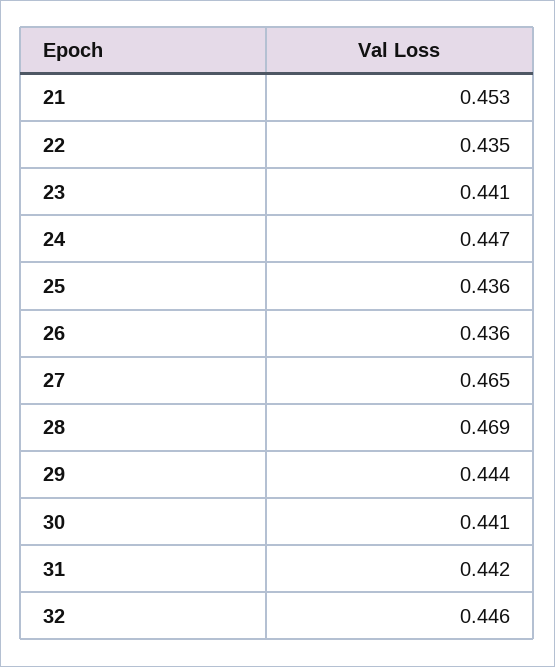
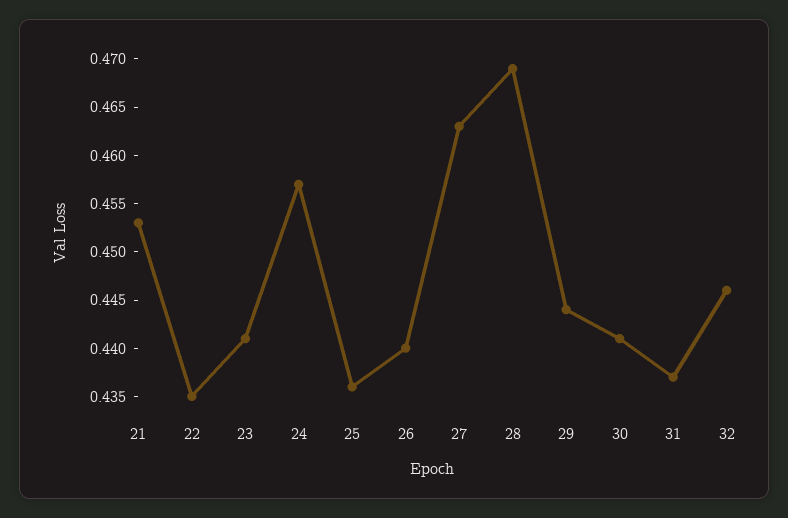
24: 0.447 -> 0.457
26: 0.436 -> 0.44
27: 0.465 -> 0.463
31: 0.442 -> 0.437

